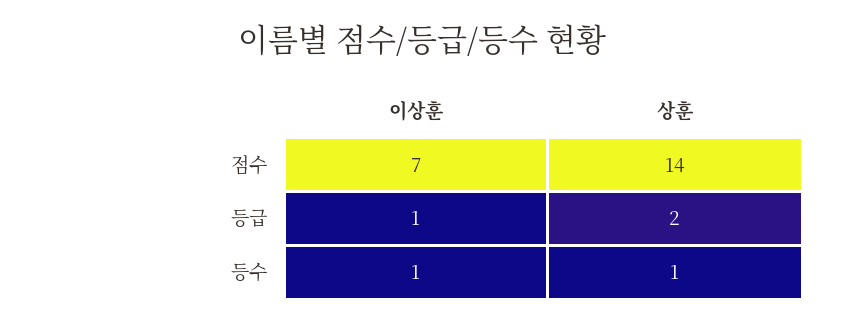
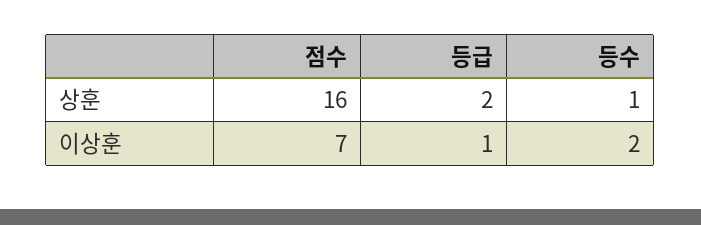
상훈, 점수: 14 -> 16
이상훈, 등수: 1 -> 2

